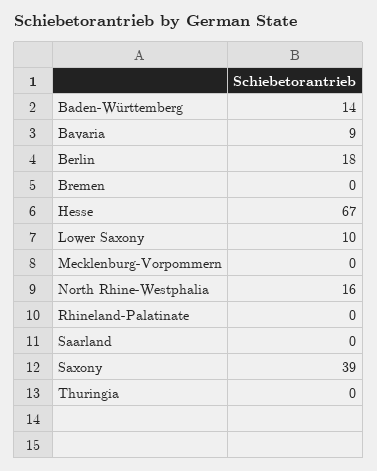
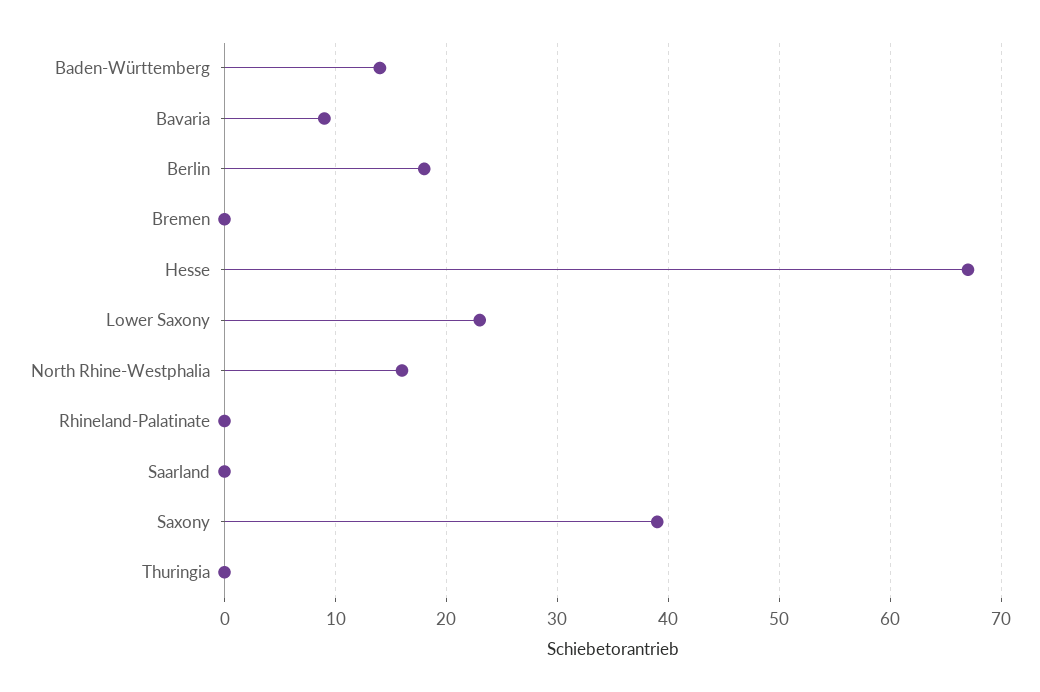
Lower Saxony: 10 -> 23
Mecklenburg-Vorpommern: 0 -> none

